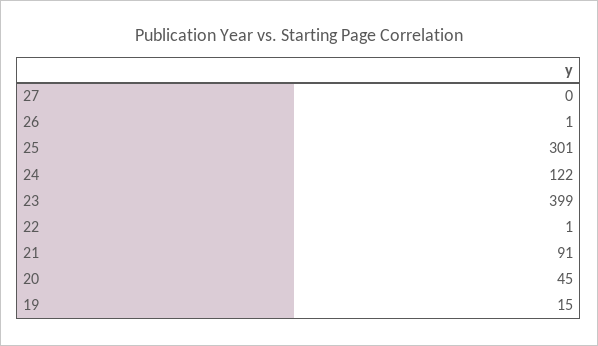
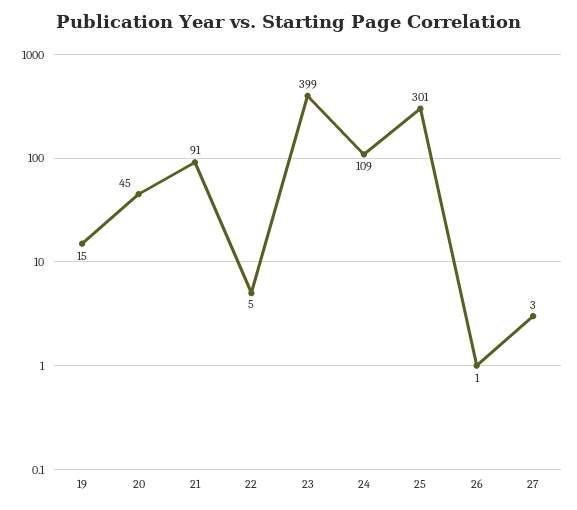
27: 0 -> 3
24: 122 -> 109
22: 1 -> 5

